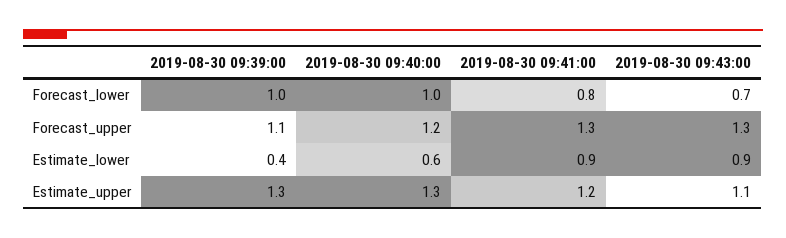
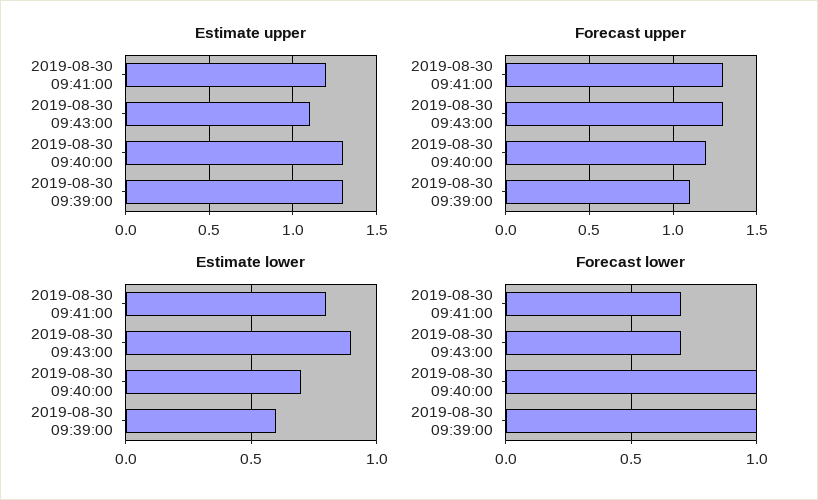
Forecast_lower, 2019-08-30 09:41:00: 0.8 -> 0.7
Estimate_lower, 2019-08-30 09:39:00: 0.4 -> 0.6
Estimate_lower, 2019-08-30 09:40:00: 0.6 -> 0.7
Estimate_lower, 2019-08-30 09:41:00: 0.9 -> 0.8

